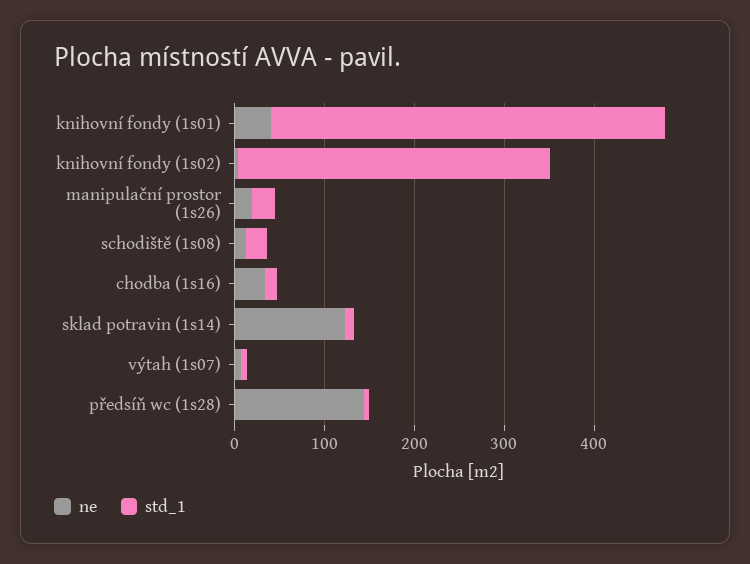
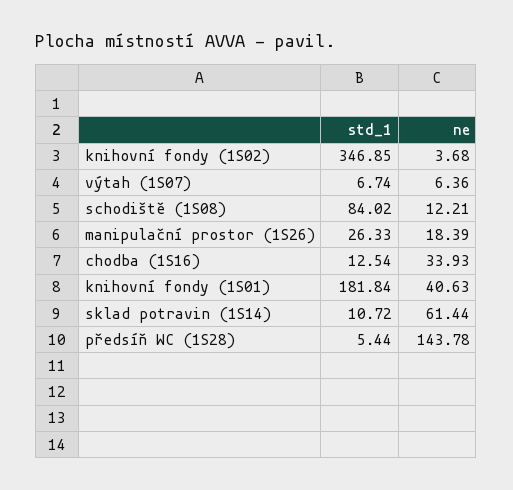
std_1, knihovní fondy (1s01): 440 -> 181.84
std_1, schodiště (1s08): 20 -> 84.02
ne, sklad potravin (1s14): 120 -> 61.44

